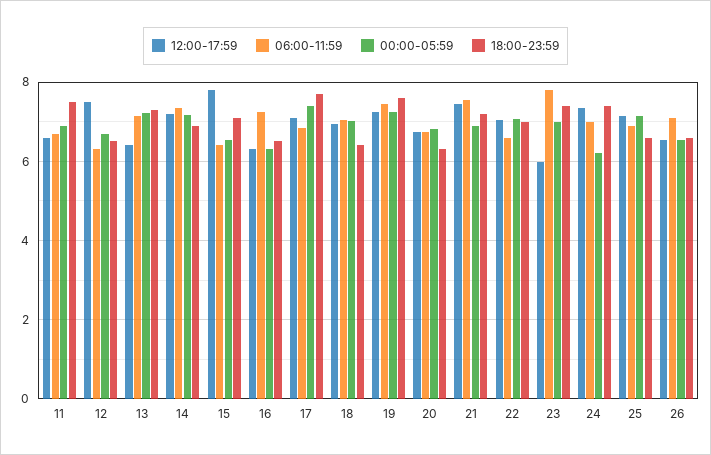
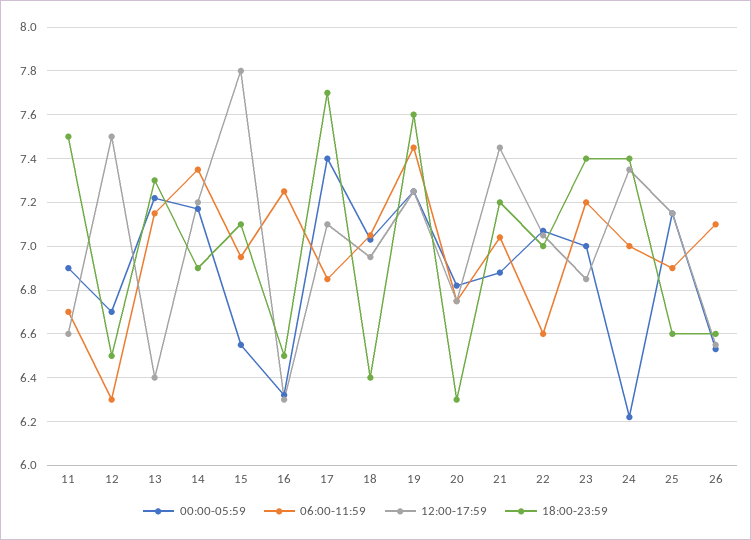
06:00-11:59, 15: 6.4 -> 6.95
06:00-11:59, 21: 7.6 -> 7.05
12:00-17:59, 23: 6 -> 6.85
06:00-11:59, 23: 7.8 -> 7.2

